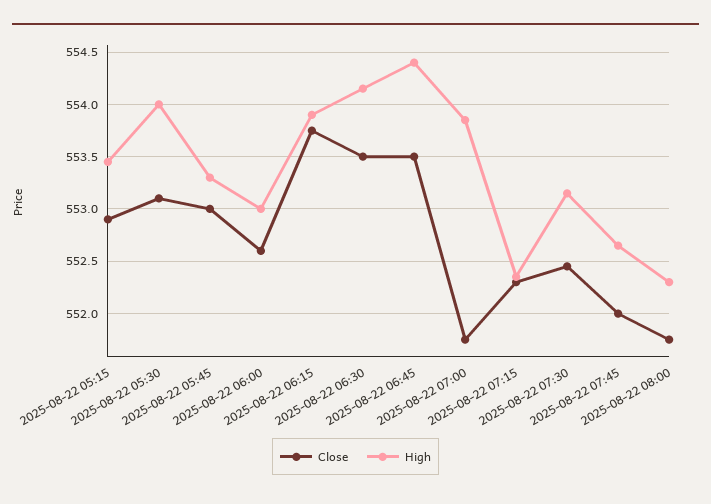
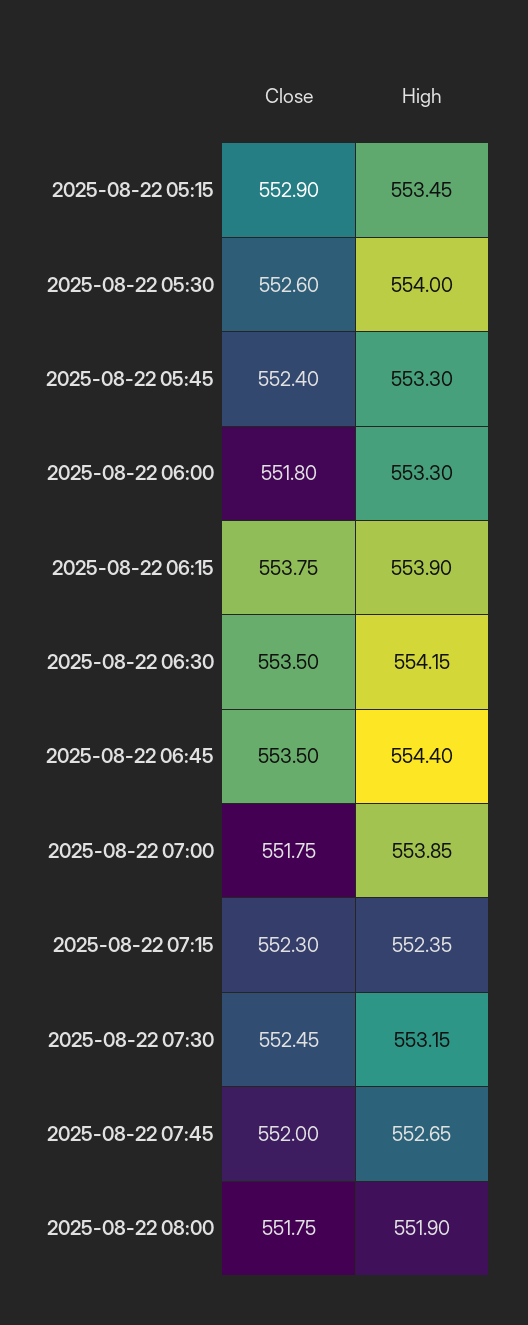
Close, 2025-08-22 05:30: 553.1 -> 552.6
Close, 2025-08-22 05:45: 553 -> 552.4
Close, 2025-08-22 06:00: 552.6 -> 551.8
High, 2025-08-22 06:00: 553 -> 553.3
High, 2025-08-22 08:00: 552.3 -> 551.9

